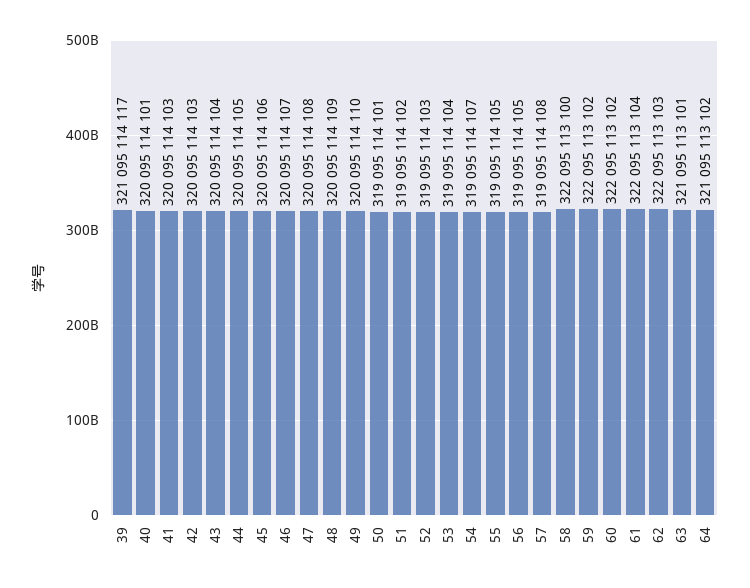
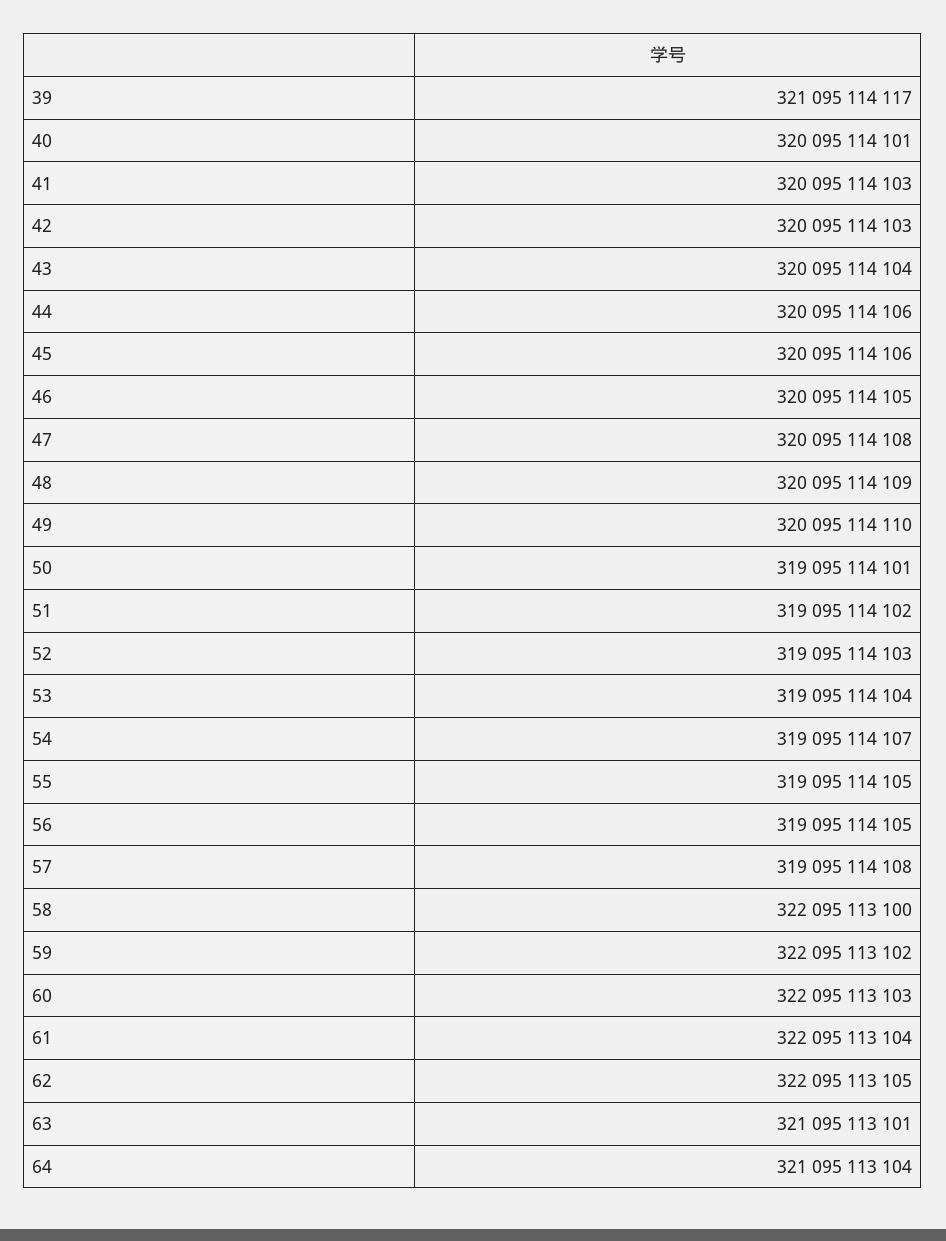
44: 320095114105 -> 320095114106
46: 320095114107 -> 320095114105
60: 322095113102 -> 322095113103
62: 322095113103 -> 322095113105
64: 321095113102 -> 321095113104

